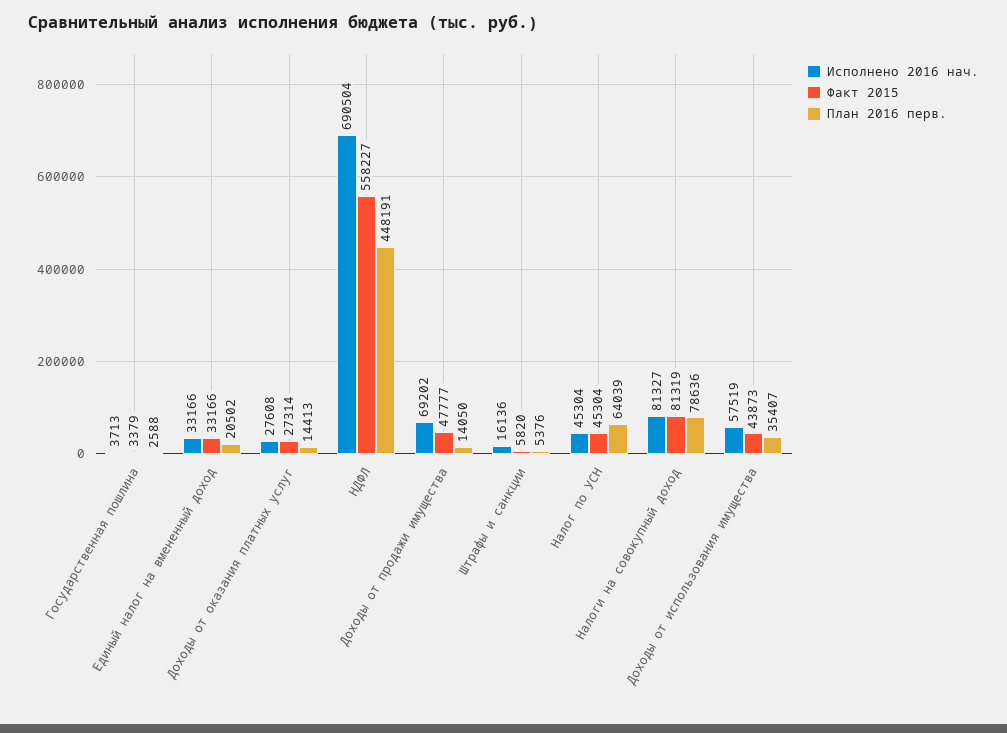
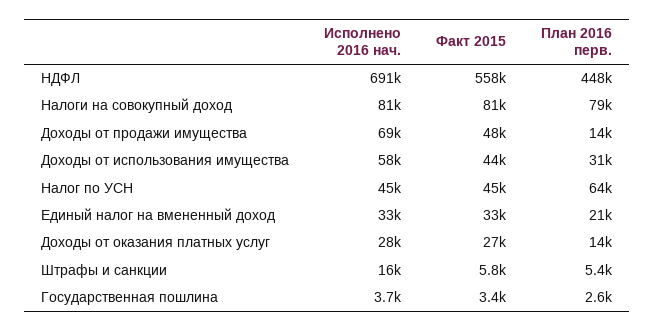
План 2016 перв., Доходы от использования имущества: 35407 -> 31000

